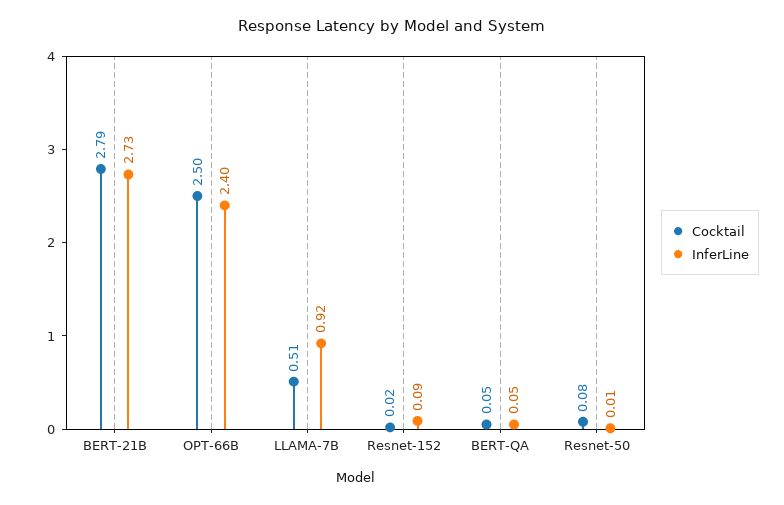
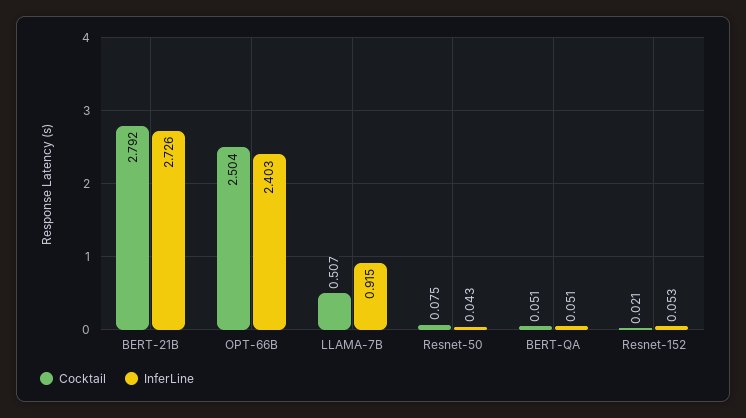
InferLine, Resnet-152: 0.09 -> 0.053
InferLine, Resnet-50: 0.01 -> 0.043

